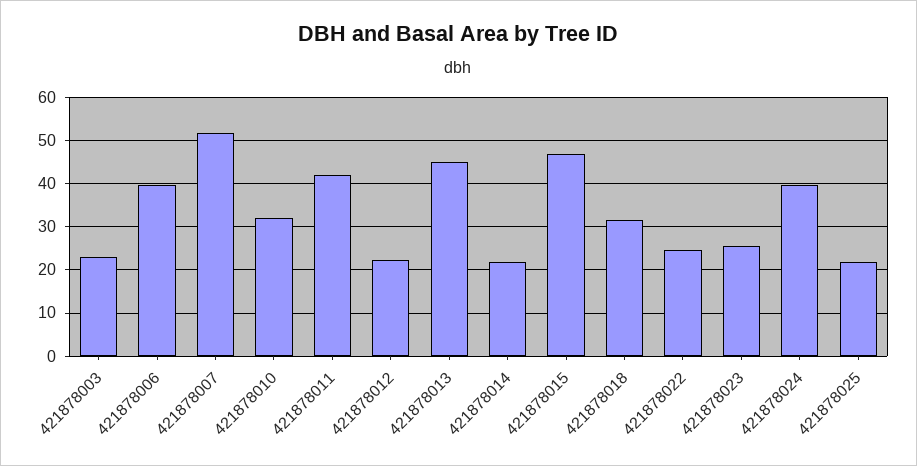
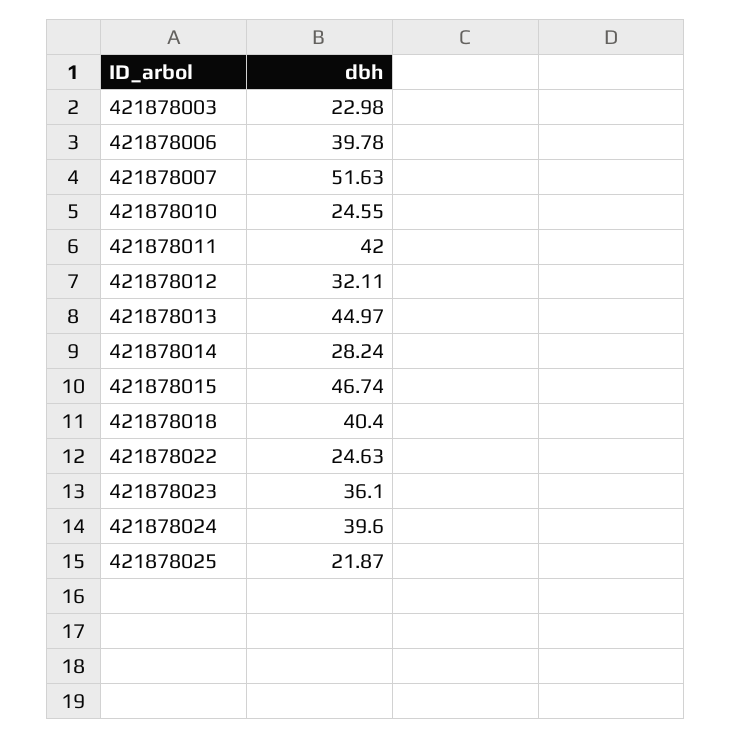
421878010: 32 -> 24.55
421878012: 22 -> 32.11
421878014: 22 -> 28.24
421878018: 32 -> 40.4
421878023: 26 -> 36.1

